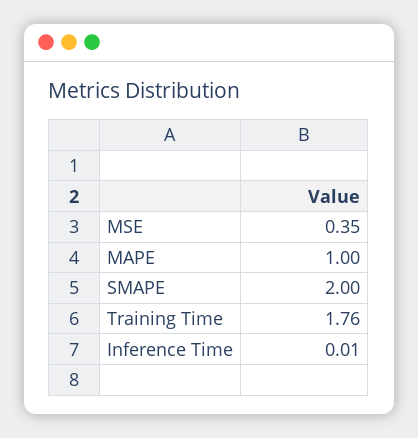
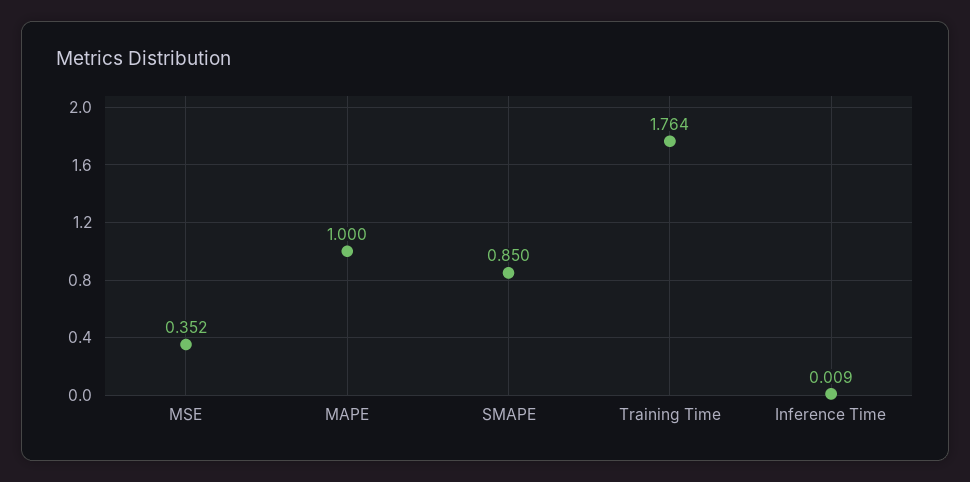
SMAPE: 2 -> 0.85

